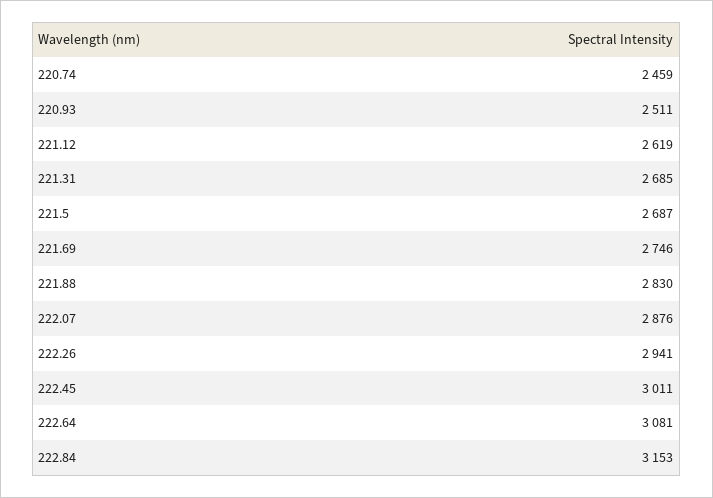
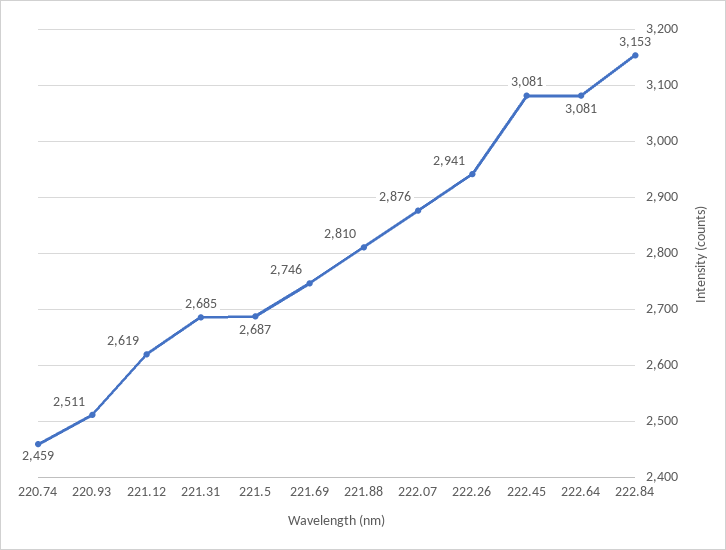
221.88: 2830 -> 2810
222.45: 3011 -> 3081

